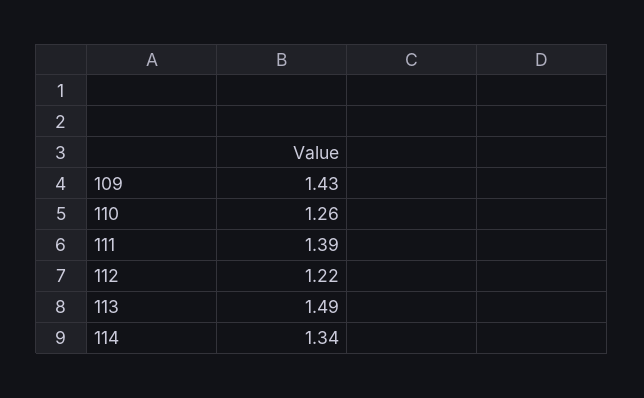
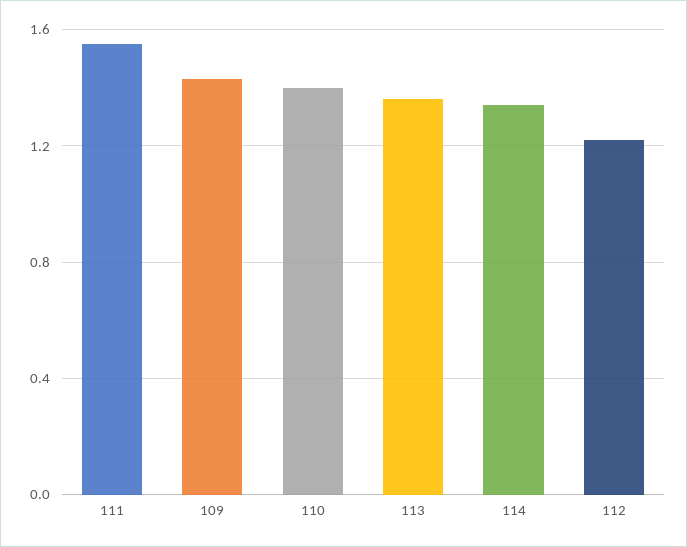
110: 1.26 -> 1.4
111: 1.39 -> 1.55
113: 1.49 -> 1.35

